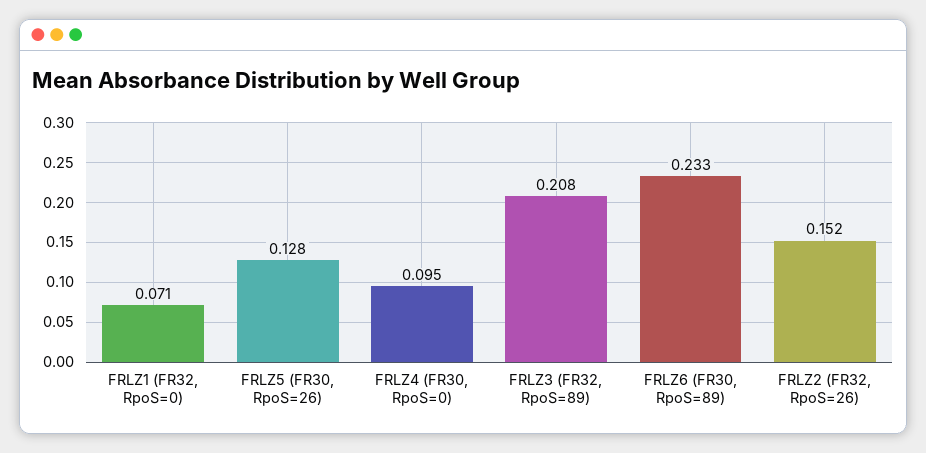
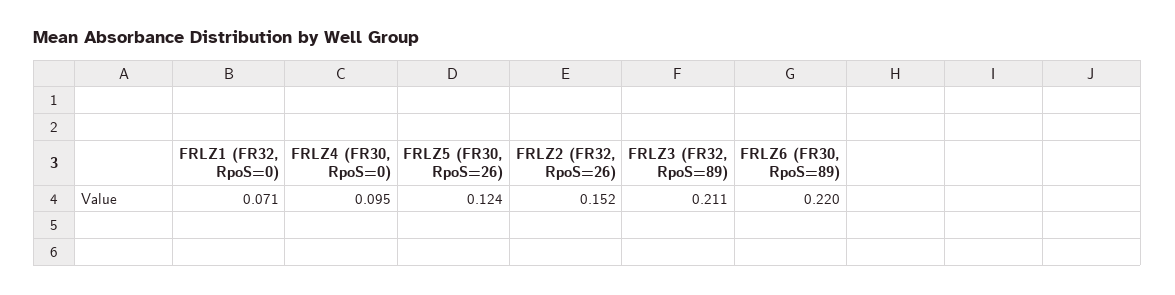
FRLZ5 (FR30, RpoS=26): 0.128 -> 0.124
FRLZ3 (FR32, RpoS=89): 0.208 -> 0.211
FRLZ6 (FR30, RpoS=89): 0.233 -> 0.22

